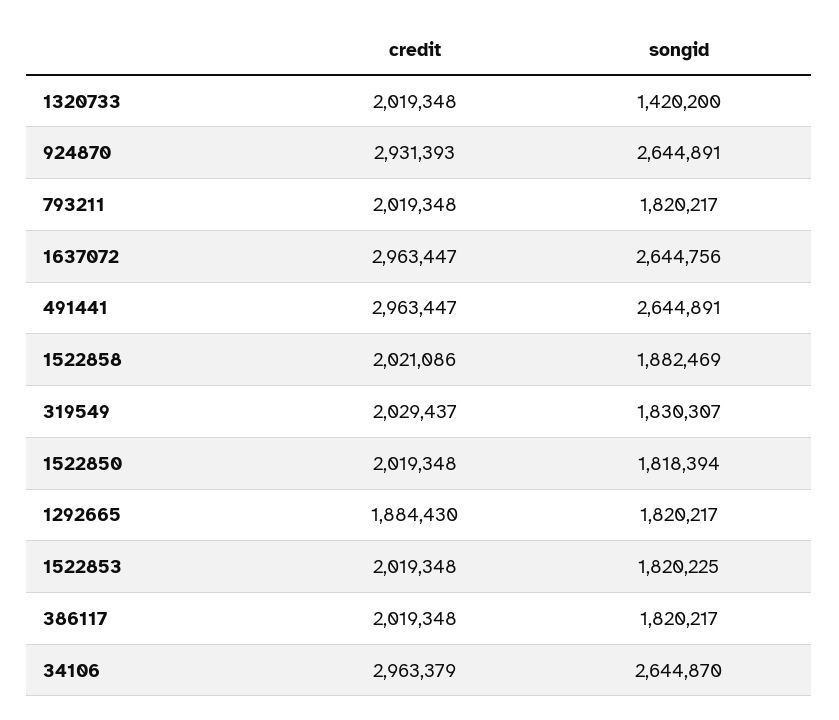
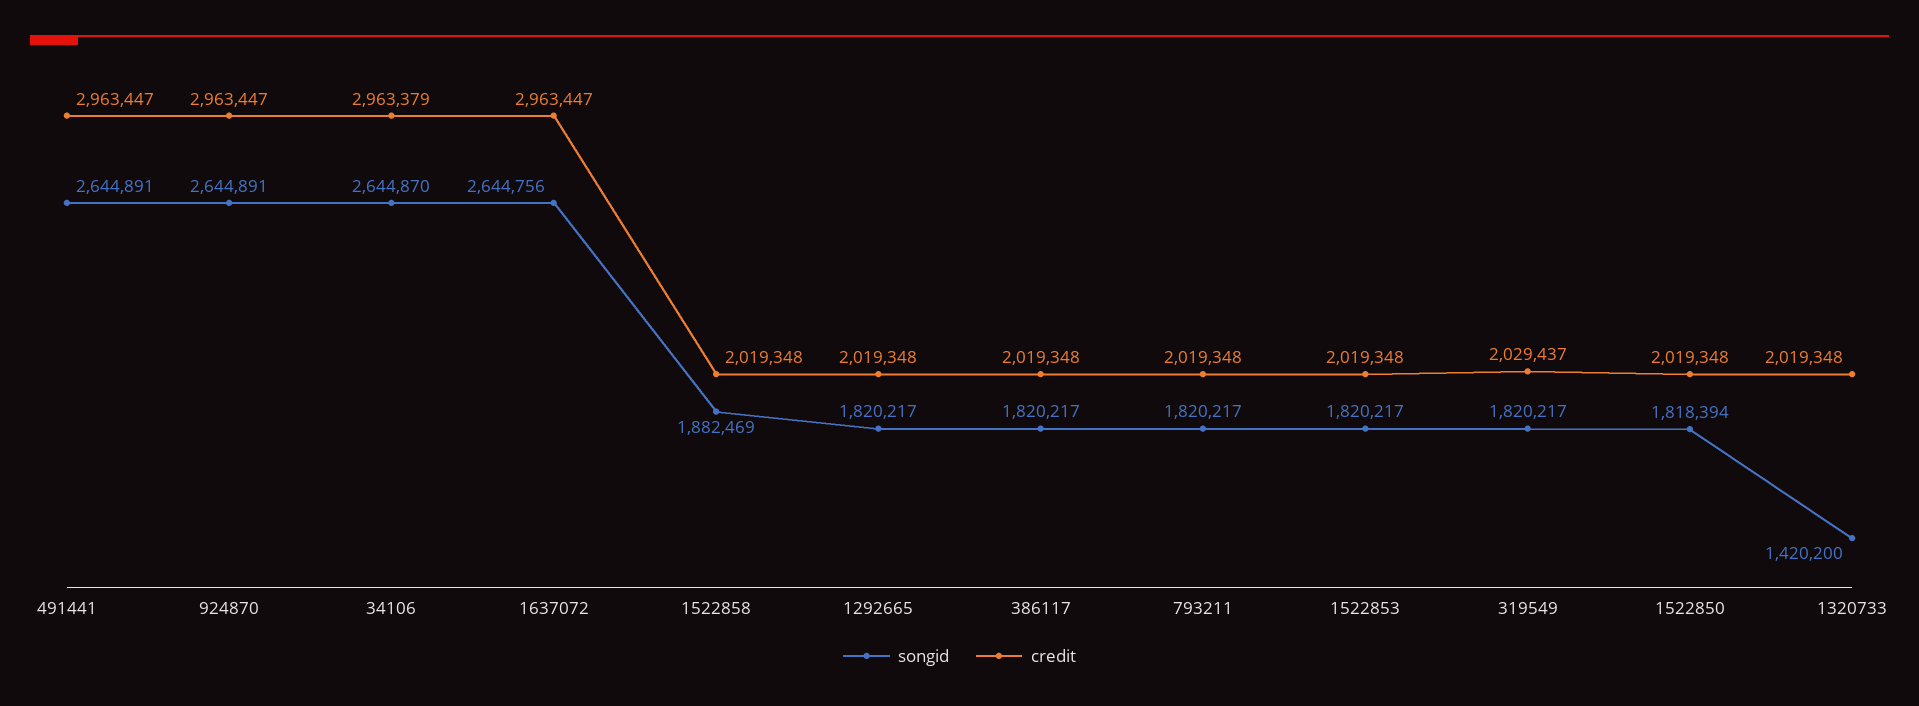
credit, 924870: 2931393 -> 2963447
credit, 1522858: 2021086 -> 2019348
songid, 319549: 1830307 -> 1820217
credit, 1292665: 1884430 -> 2019348
songid, 1522853: 1820225 -> 1820217

